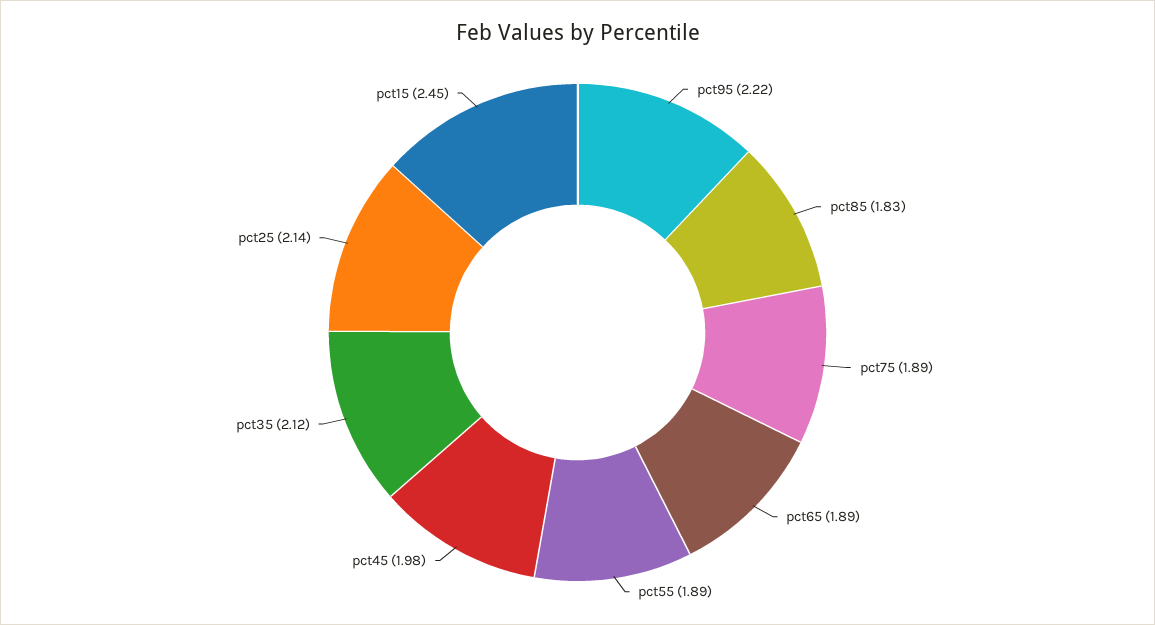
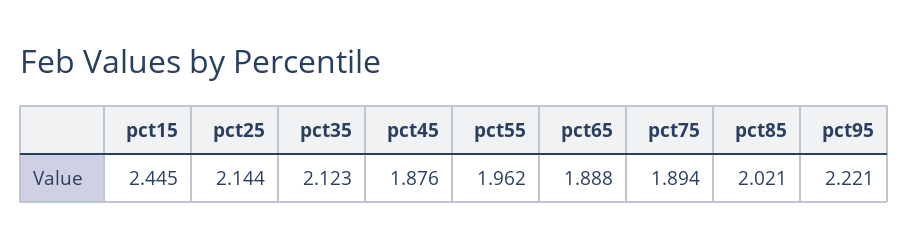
pct85: 1.83 -> 2.021
pct55: 1.89 -> 1.962
pct45: 1.98 -> 1.876

